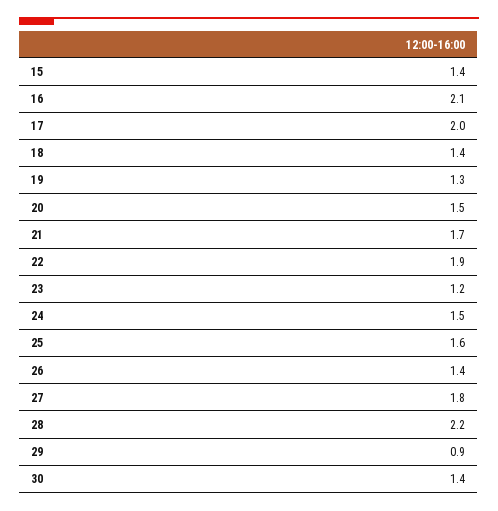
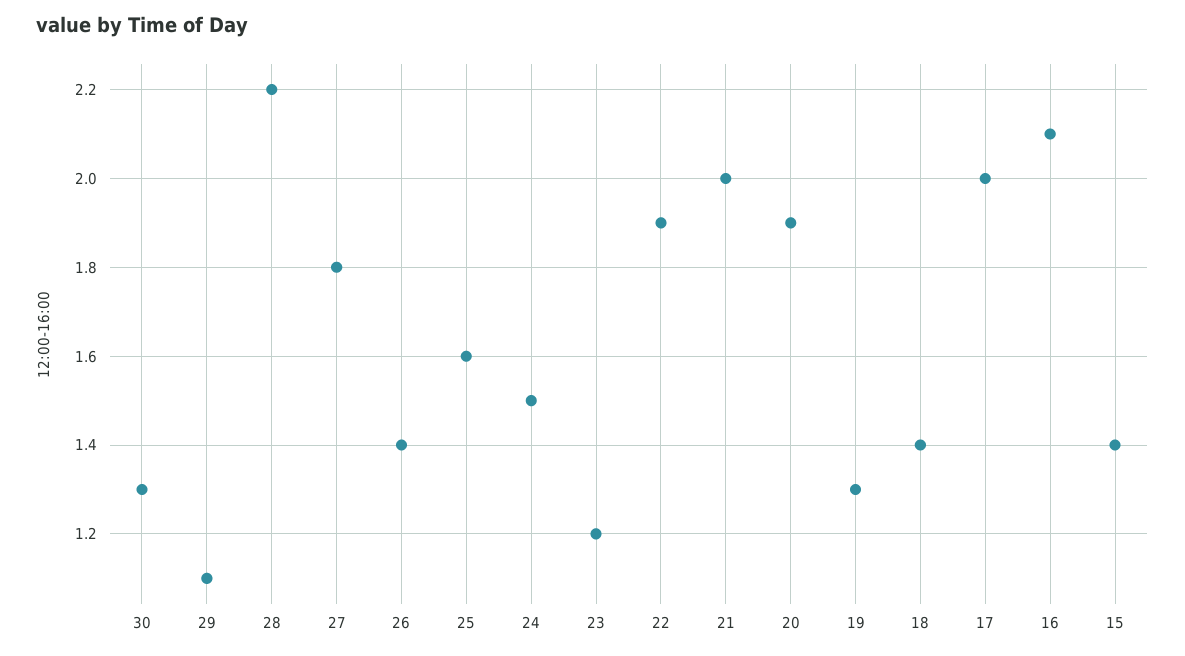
20: 1.5 -> 1.9
21: 1.7 -> 2
29: 0.9 -> 1.1
30: 1.4 -> 1.3

